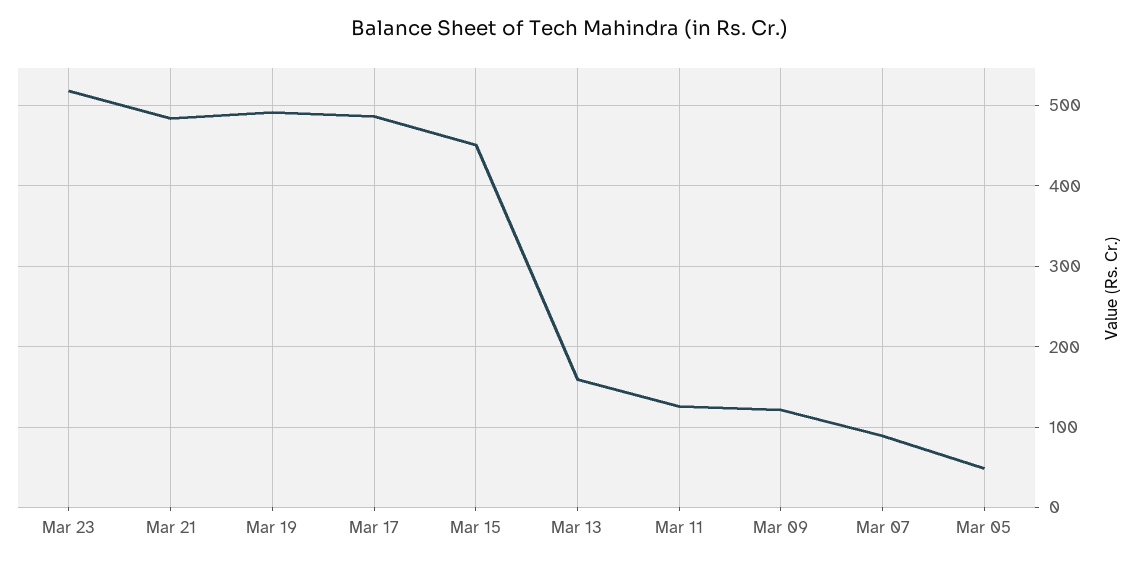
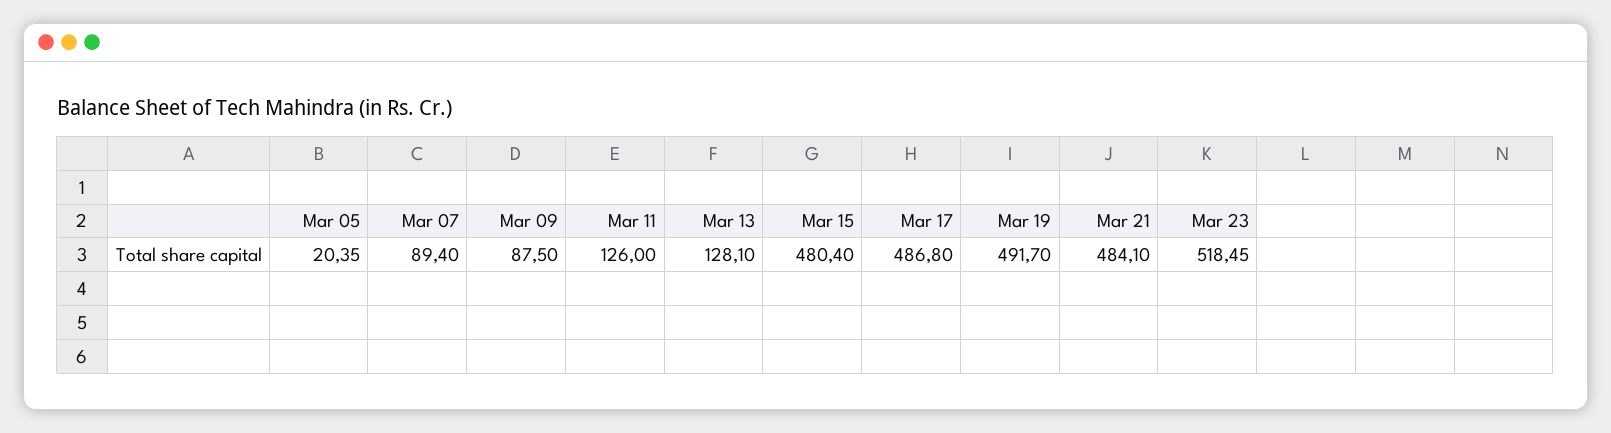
Mar 15: 450 -> 480.4
Mar 13: 160 -> 128.1
Mar 09: 120 -> 87.5
Mar 05: 50 -> 20.35

